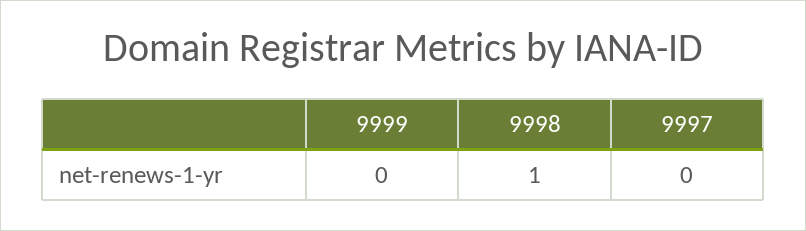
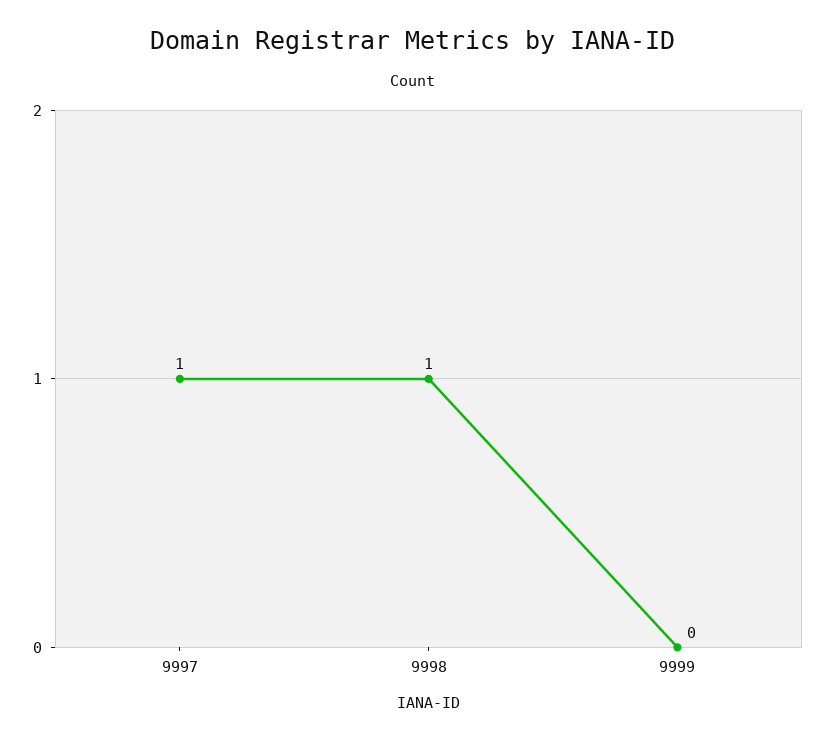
9997: 0 -> 1

